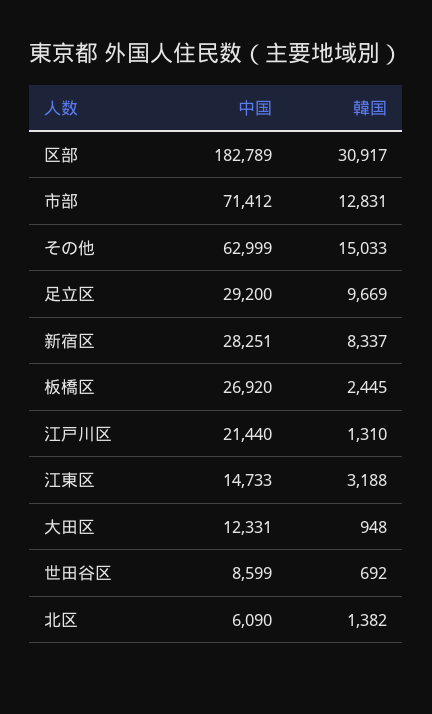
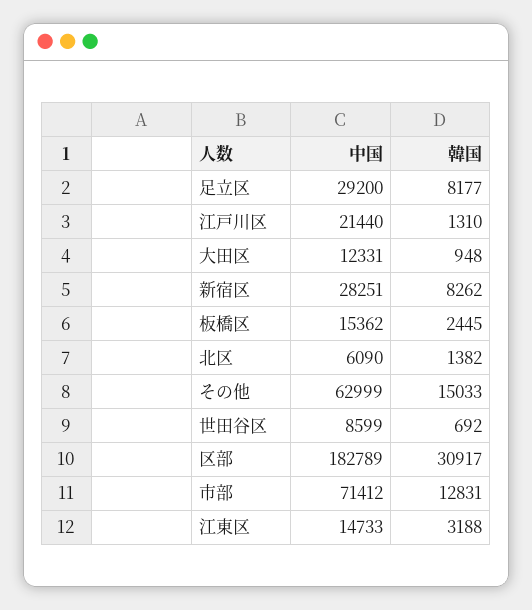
韓国, 足立区: 9669 -> 8177
韓国, 新宿区: 8337 -> 8262
中国, 板橋区: 26920 -> 15362

